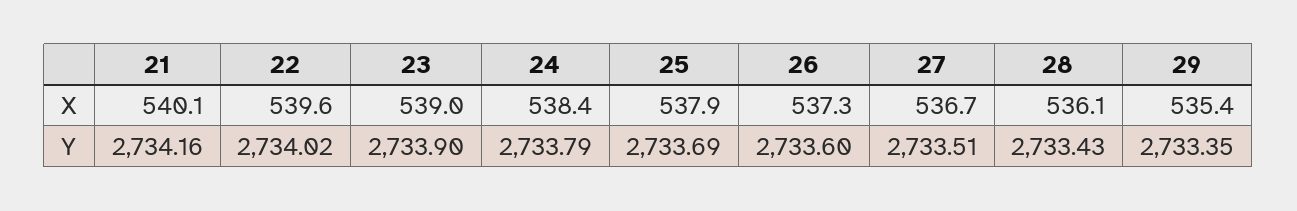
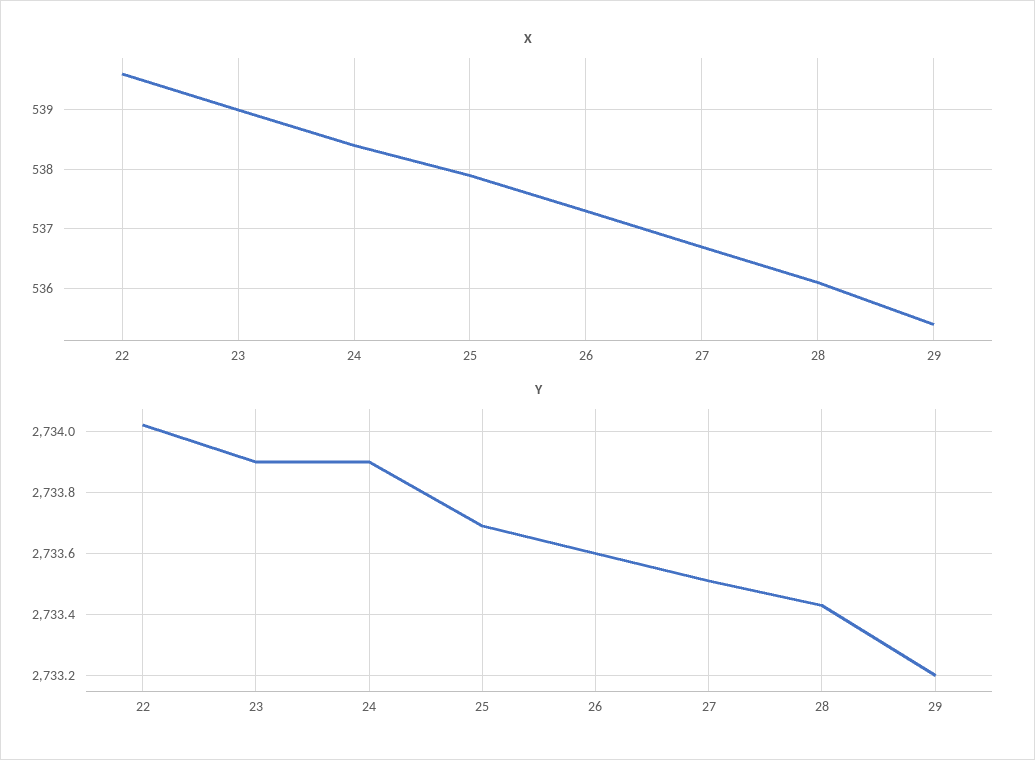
X, 21: 540.1 -> none
Y, 21: 2734.16 -> none
Y, 24: 2733.79 -> 2733.9
Y, 29: 2733.35 -> 2733.2

